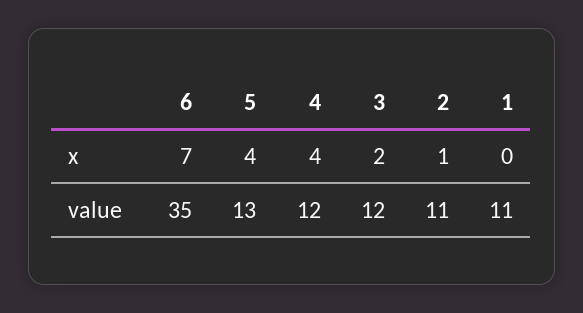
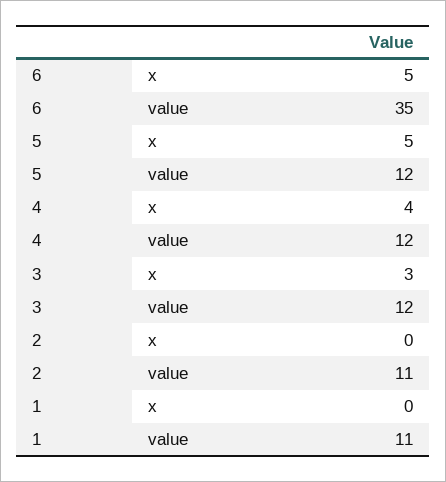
6, x: 7 -> 5
5, x: 4 -> 5
3, x: 2 -> 3
2, x: 1 -> 0
5, value: 13 -> 12

